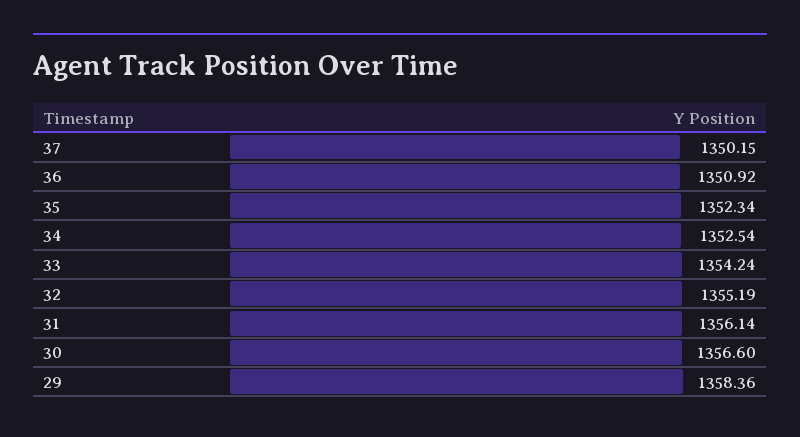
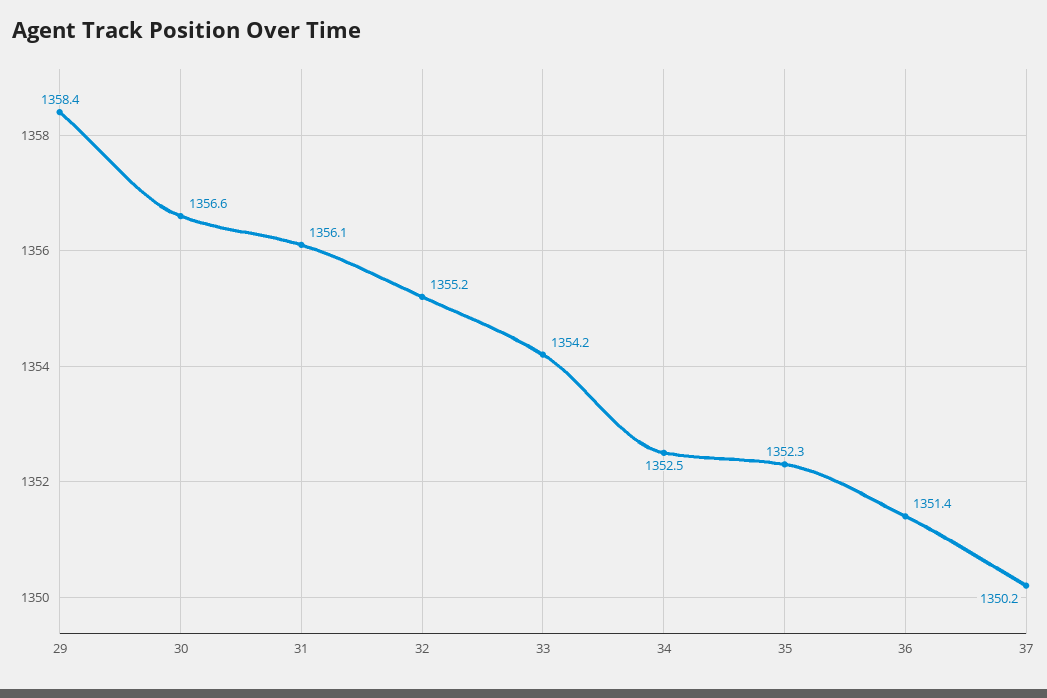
36: 1350.92 -> 1351.4

